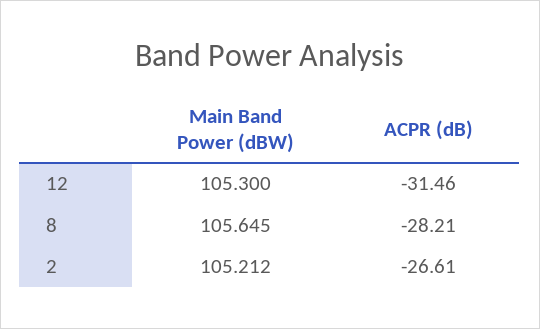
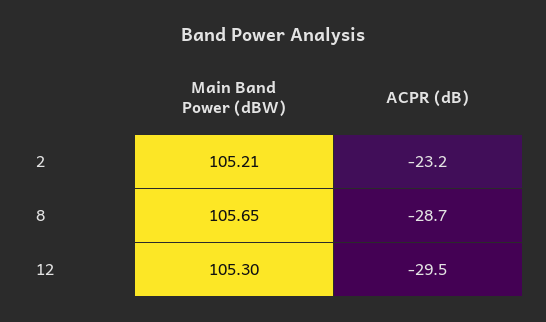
ACPR (dB), 12: -31.46 -> -29.5
ACPR (dB), 8: -28.21 -> -28.7
ACPR (dB), 2: -26.61 -> -23.2

